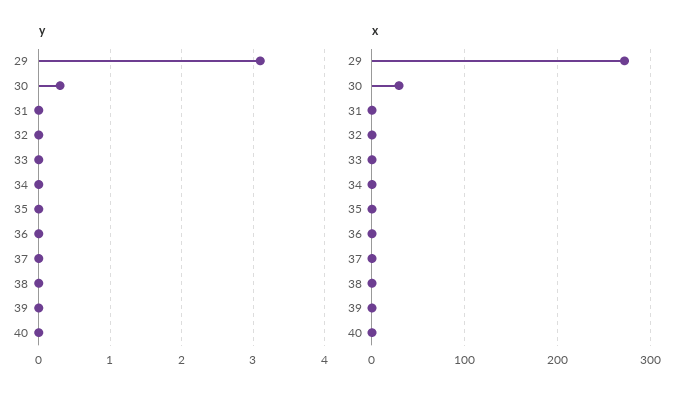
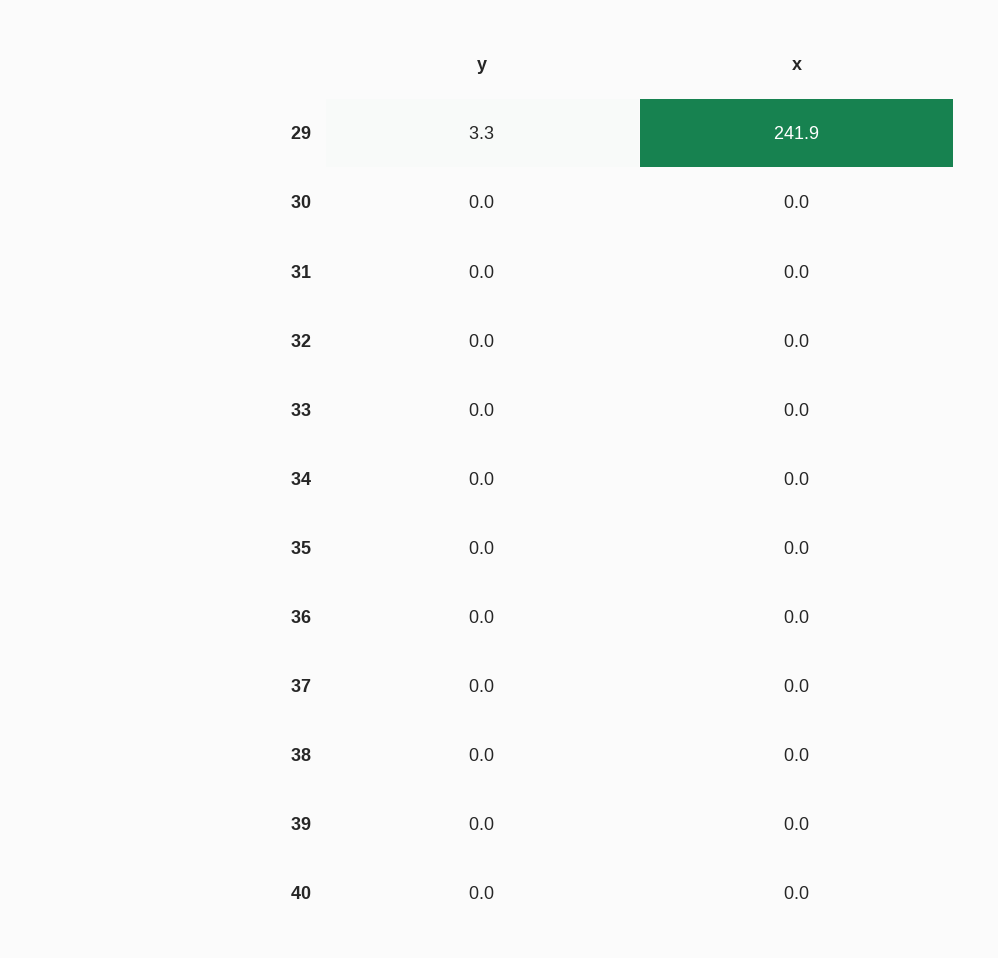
y, 29: 3.1 -> 3.3
y, 30: 0.3 -> 0
x, 29: 270 -> 241.9
x, 30: 30 -> 0

